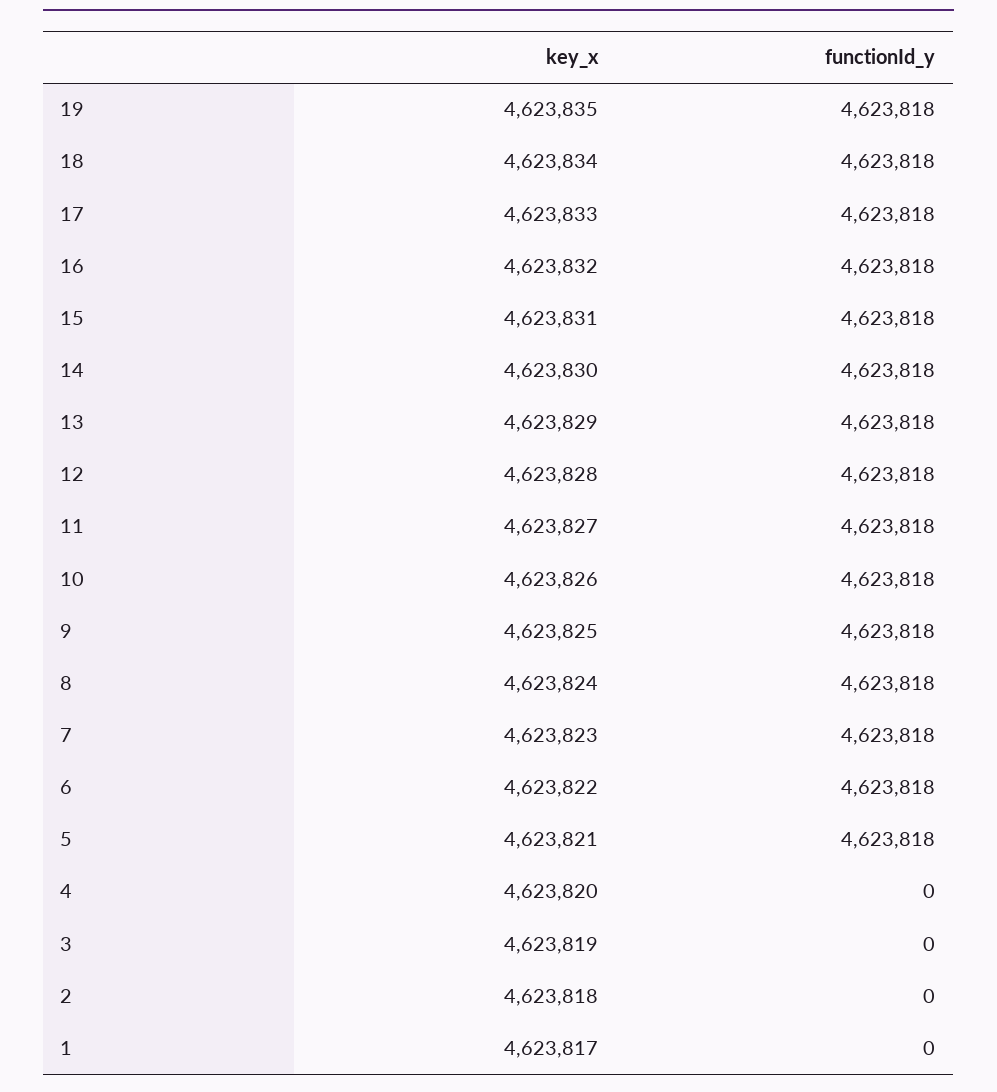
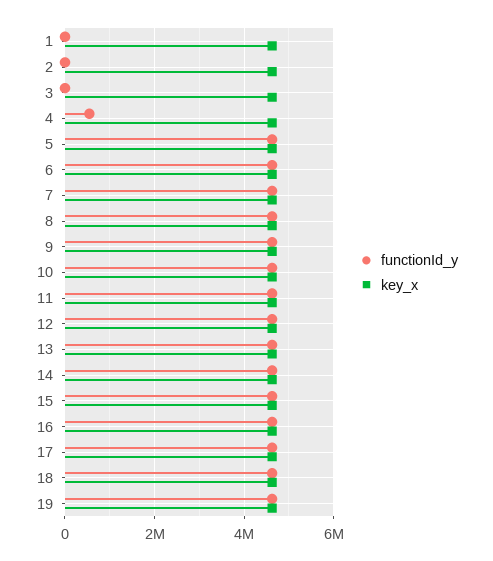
functionId_y, 4: 0 -> 600000

